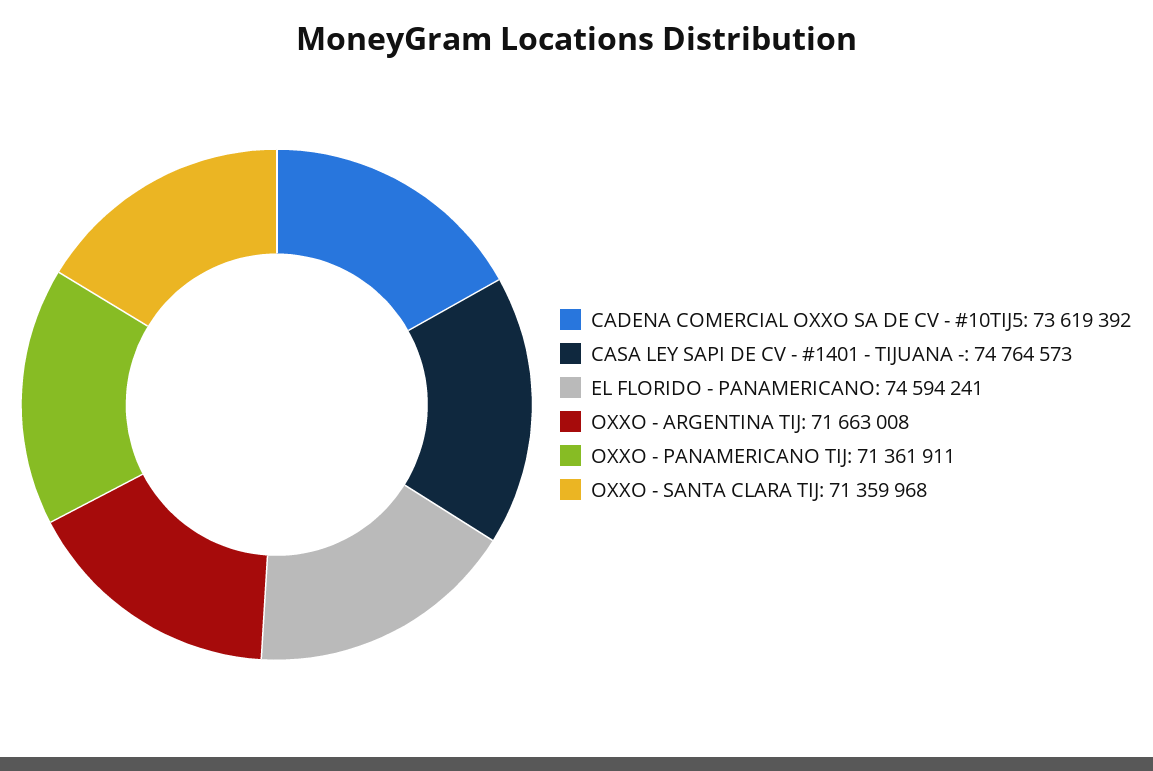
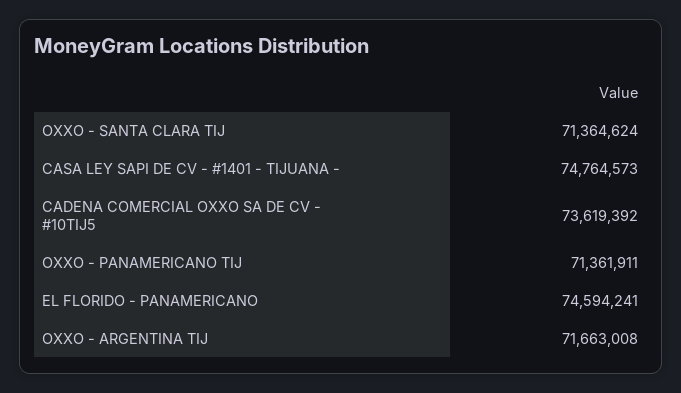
OXXO - SANTA CLARA TIJ: 71359968 -> 71364624

